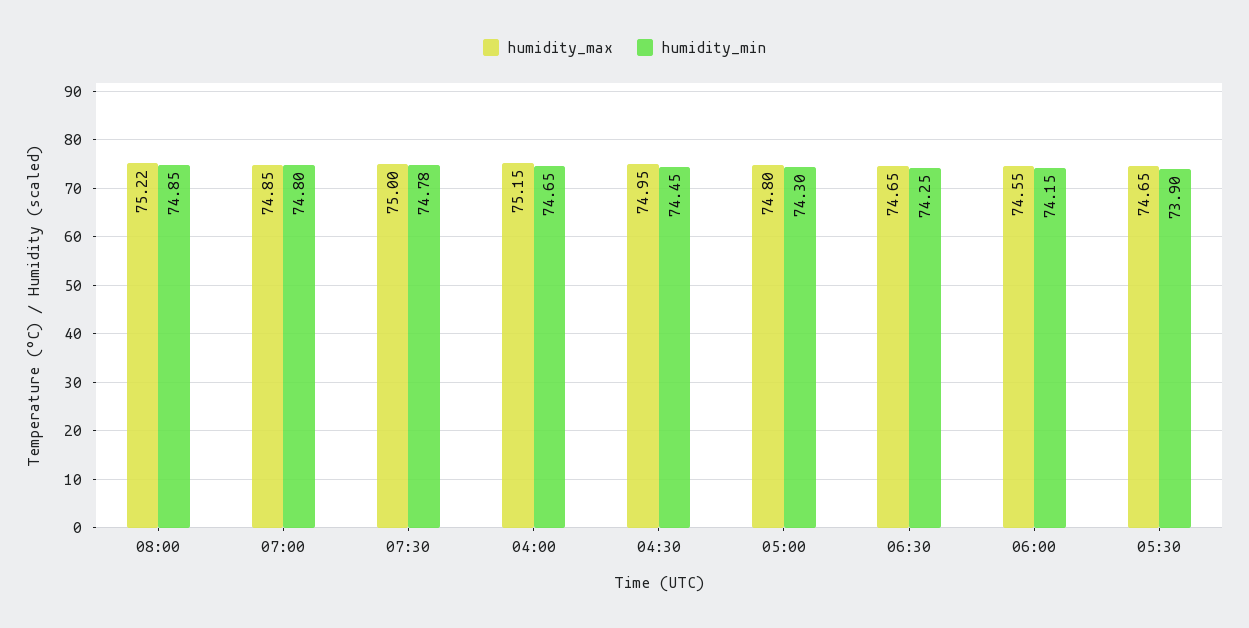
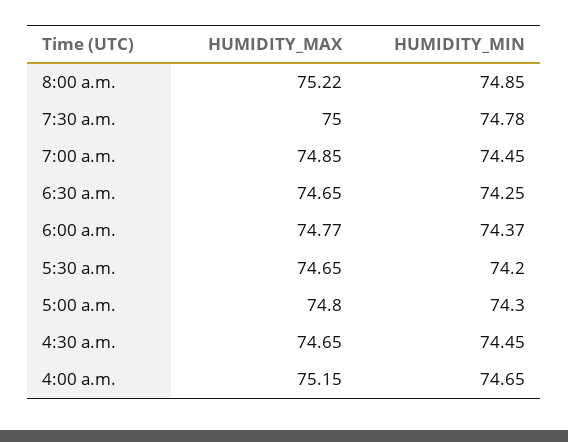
humidity_min, 07:00: 74.8 -> 74.45
humidity_max, 04:30: 74.95 -> 74.65
humidity_max, 06:00: 74.55 -> 74.77
humidity_min, 06:00: 74.15 -> 74.37
humidity_min, 05:30: 73.9 -> 74.2

